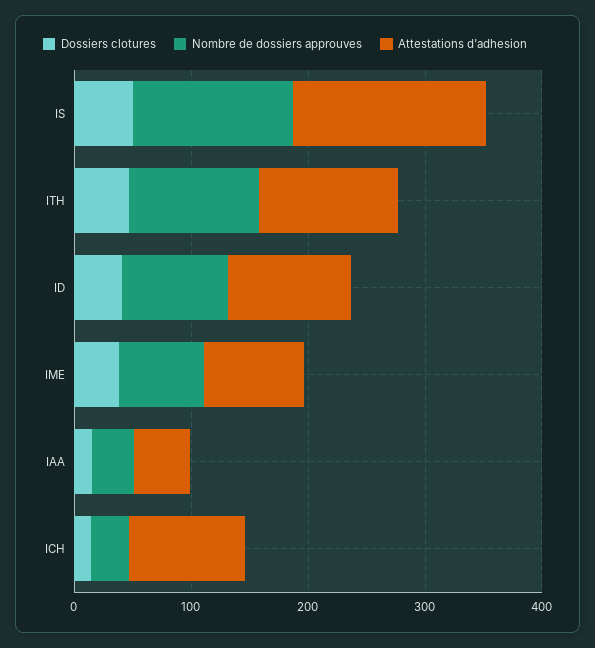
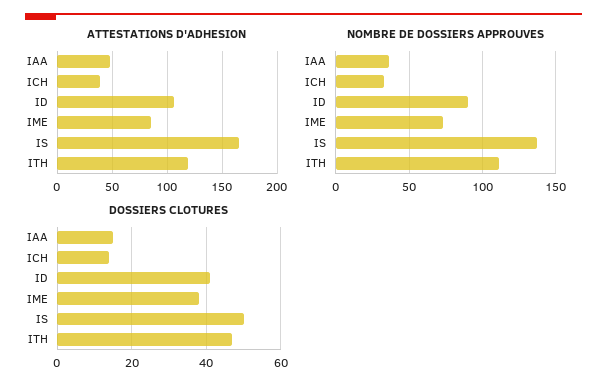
Attestations d'adhesion, ICH: 100 -> 40

